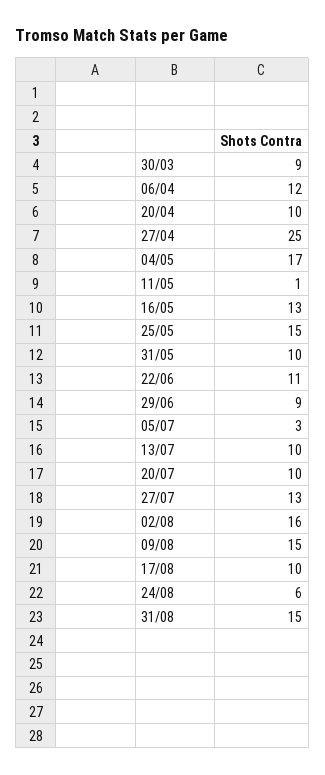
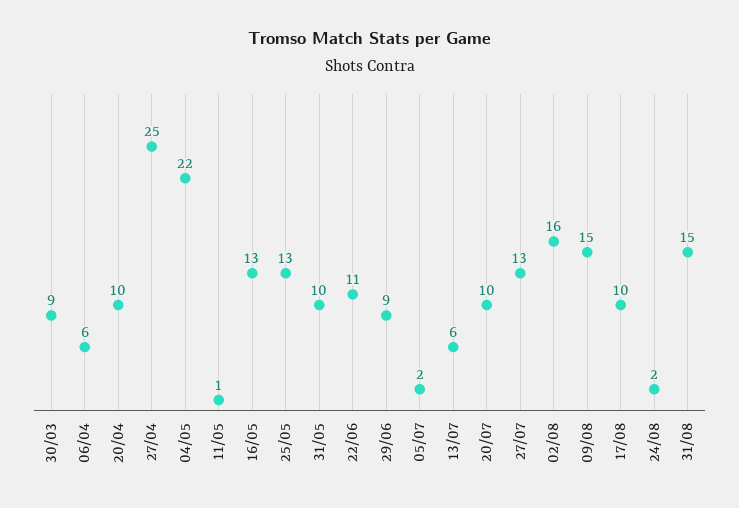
06/04: 12 -> 6
04/05: 17 -> 22
25/05: 15 -> 13
05/07: 3 -> 2
13/07: 10 -> 6
24/08: 6 -> 2

